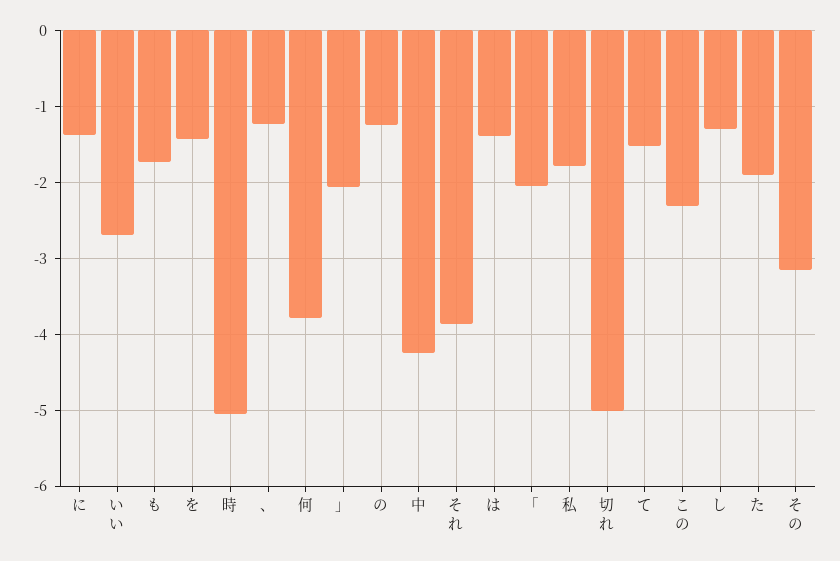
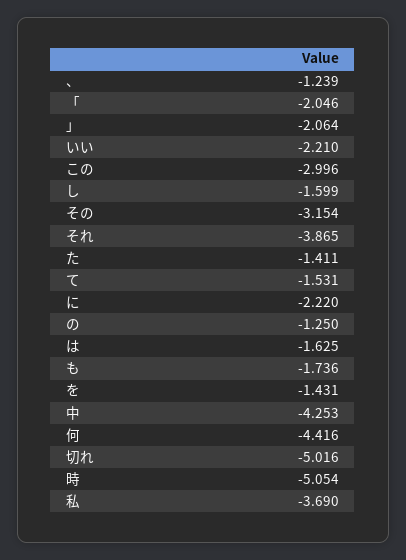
に: -1.4 -> -2.22
いい: -2.7 -> -2.21
何: -3.8 -> -4.416
は: -1.4 -> -1.625
私: -1.8 -> -3.69
この: -2.3 -> -2.996
し: -1.3 -> -1.599
た: -1.9 -> -1.411

